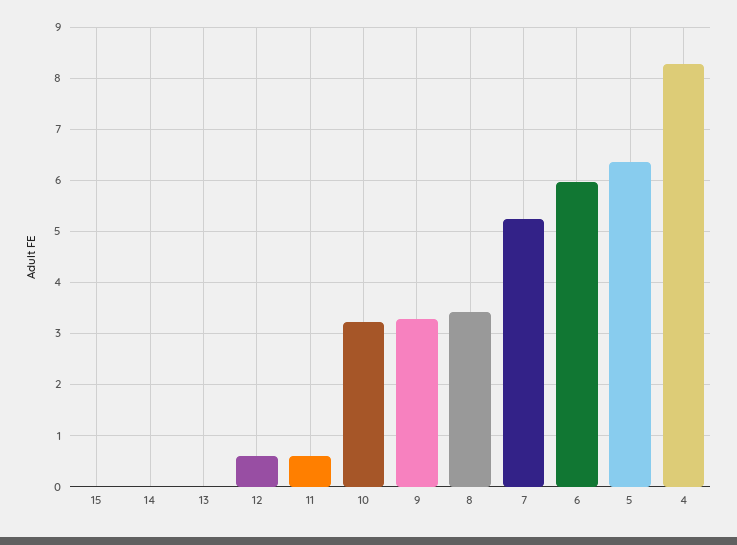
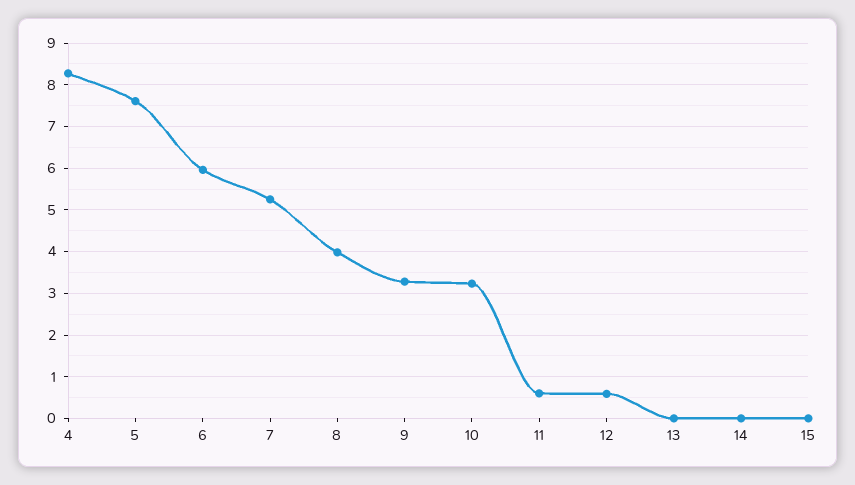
8: 3.4 -> 4
5: 6.4 -> 7.6

